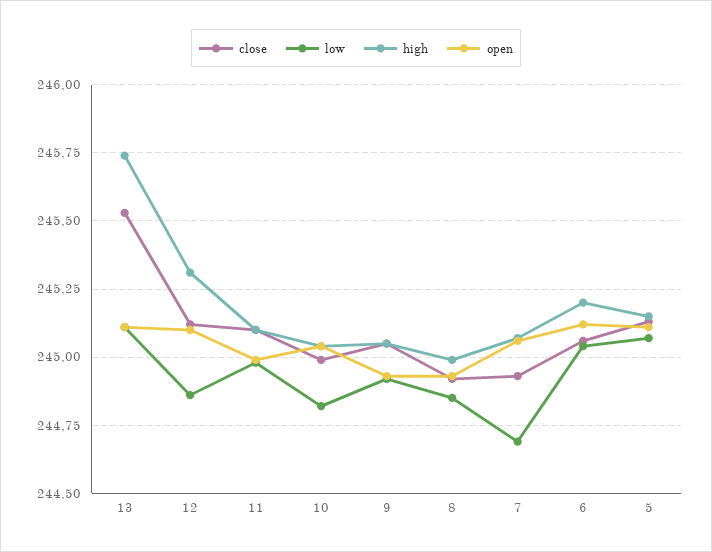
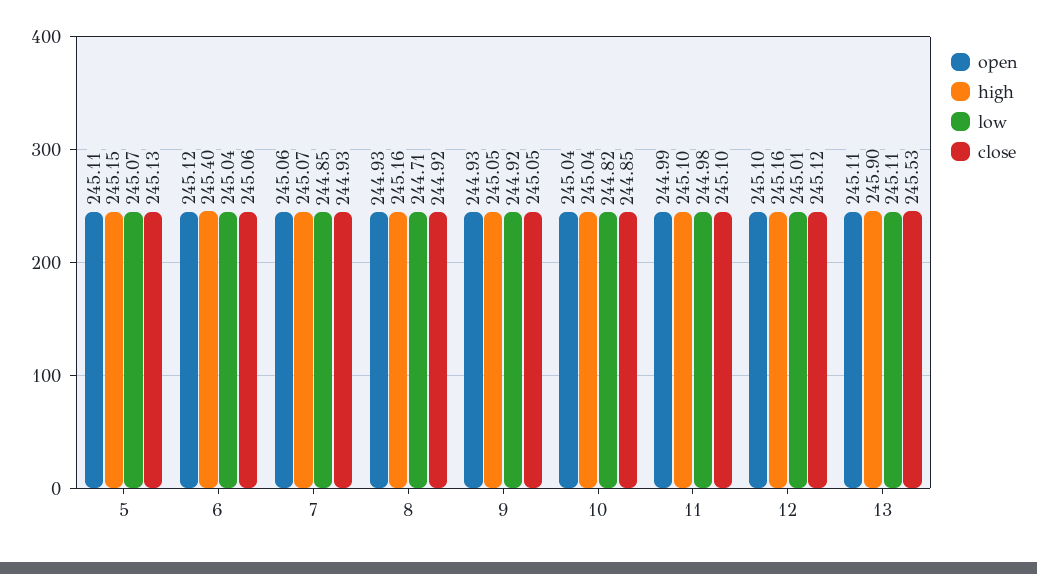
high, 13: 245.75 -> 245.9
low, 12: 244.85 -> 245.01
high, 12: 245.3 -> 245.16
close, 10: 245 -> 244.85
low, 8: 244.85 -> 244.71
high, 8: 245 -> 245.16
low, 7: 244.7 -> 244.85
high, 6: 245.2 -> 245.4

